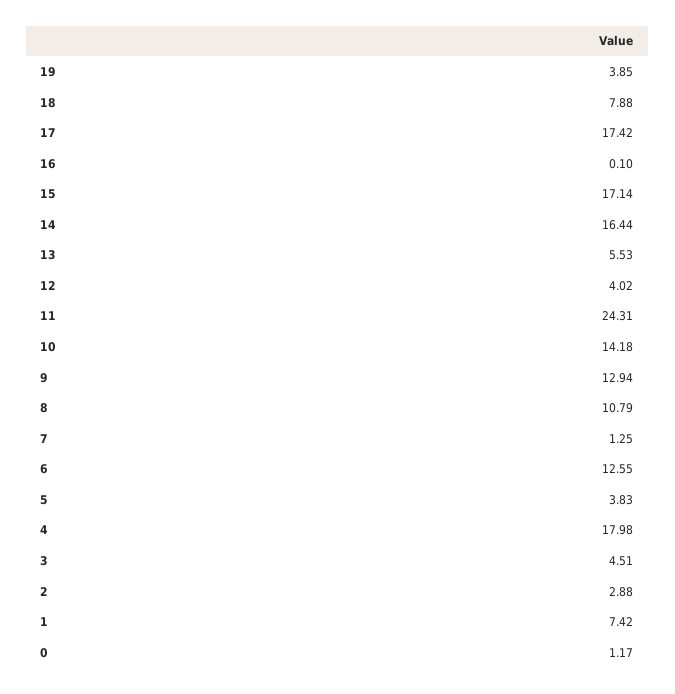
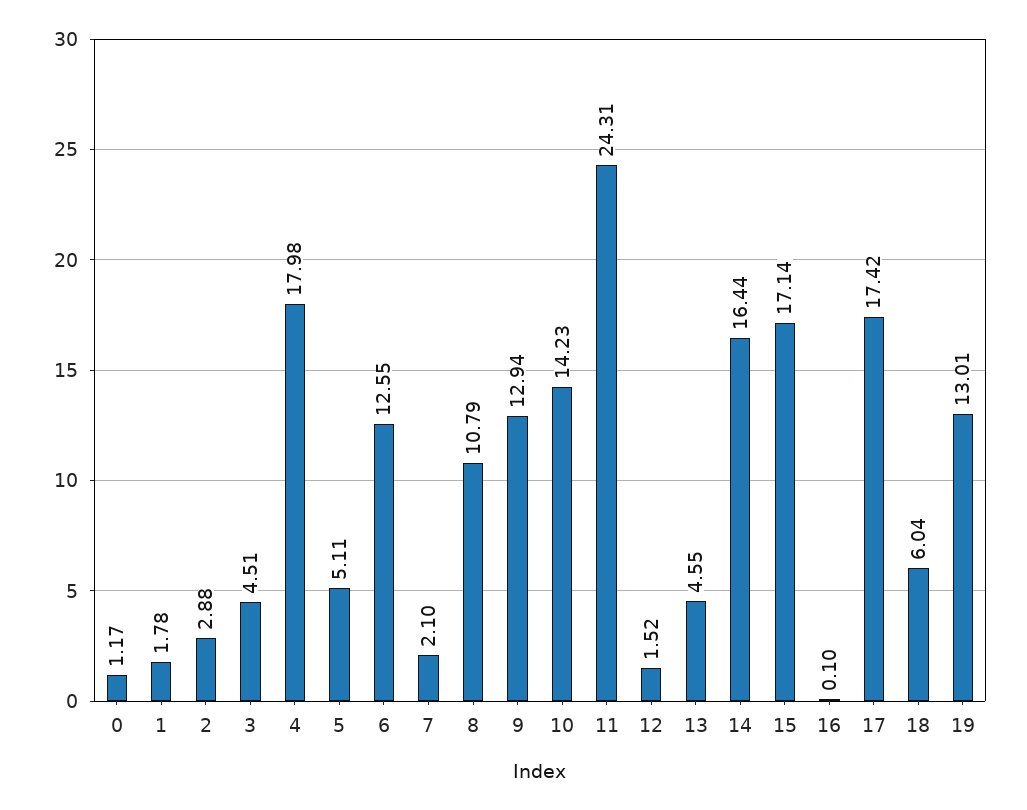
19: 3.85 -> 13.01
18: 7.88 -> 6.04
13: 5.53 -> 4.55
12: 4.02 -> 1.52
10: 14.18 -> 14.23
7: 1.25 -> 2.1
5: 3.83 -> 5.11
1: 7.42 -> 1.78

